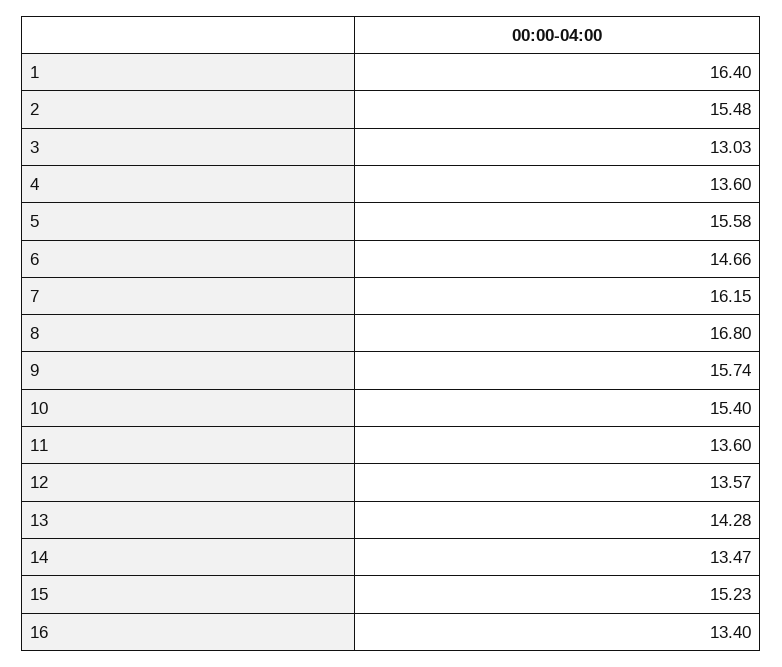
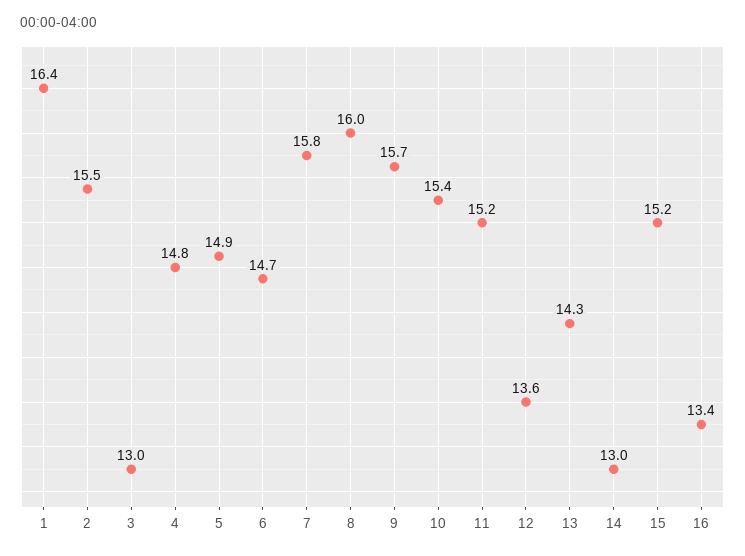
4: 13.6 -> 14.8
5: 15.58 -> 14.9
7: 16.15 -> 15.8
8: 16.8 -> 16
11: 13.6 -> 15.2
14: 13.47 -> 13

